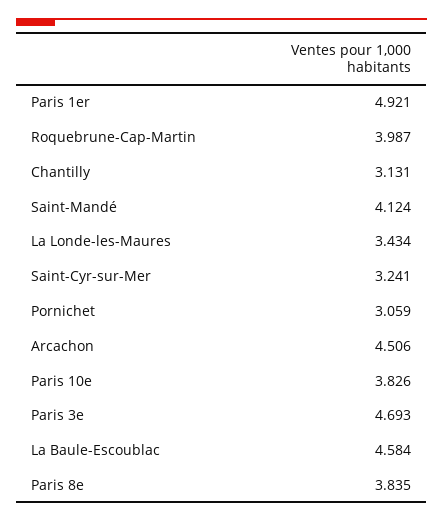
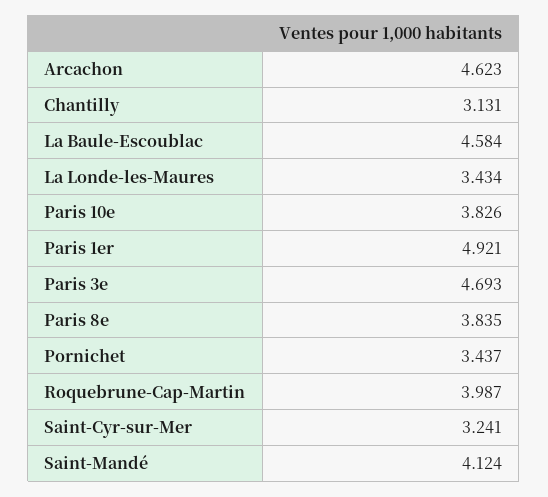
Pornichet: 3.059 -> 3.437
Arcachon: 4.506 -> 4.623

